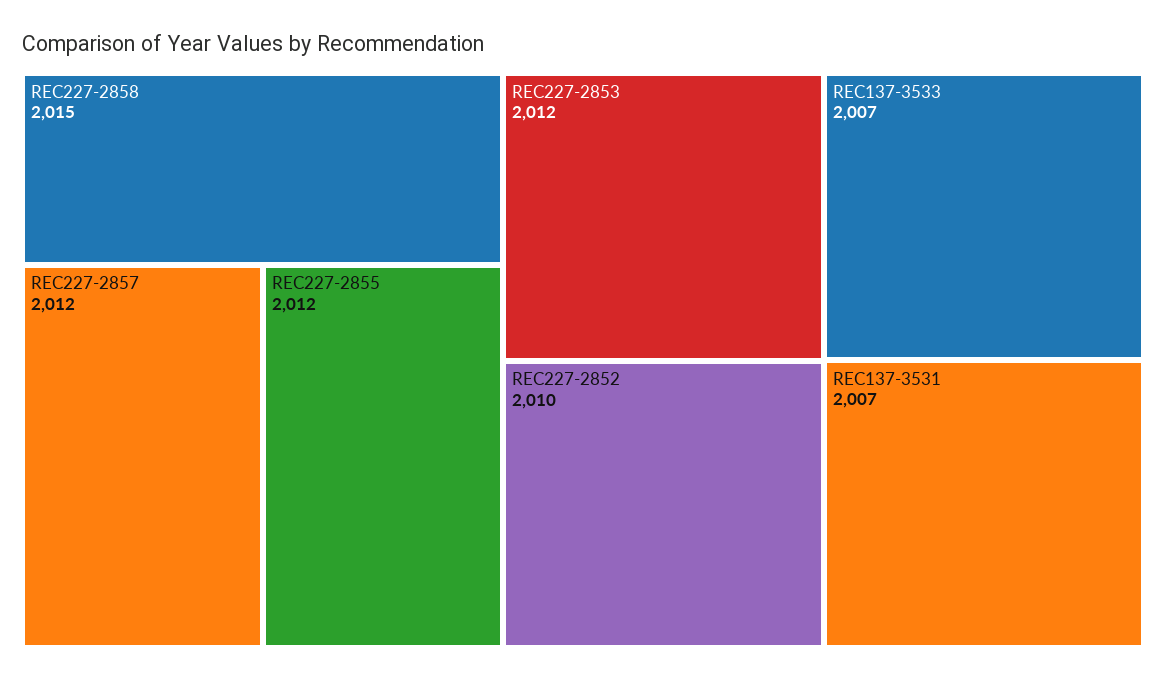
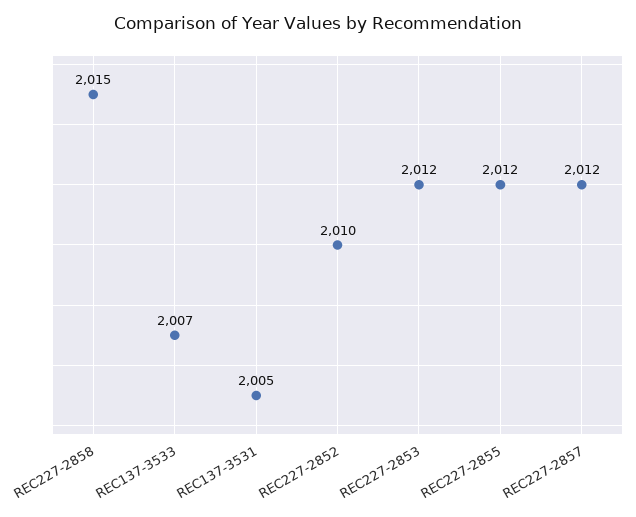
REC137-3531: 2007 -> 2005

